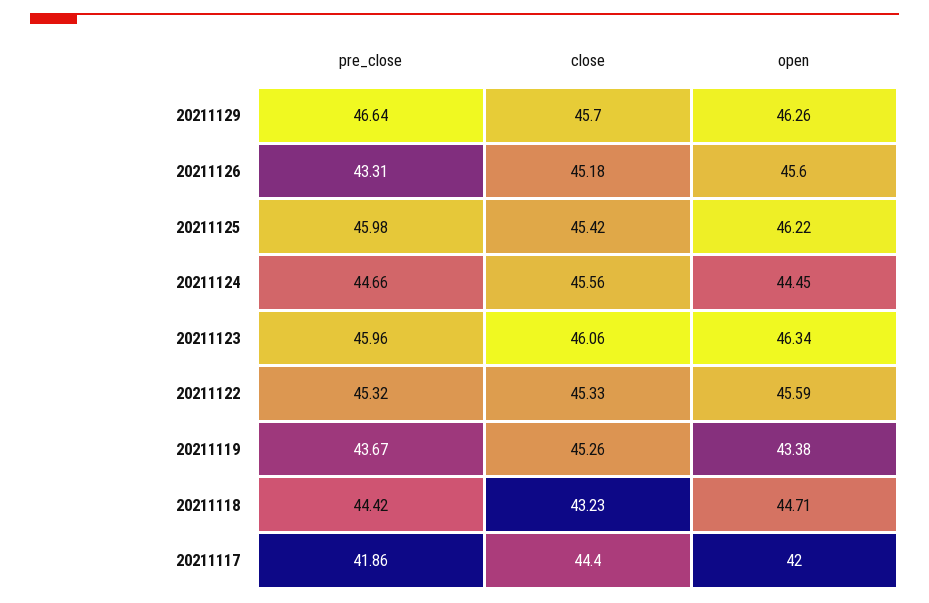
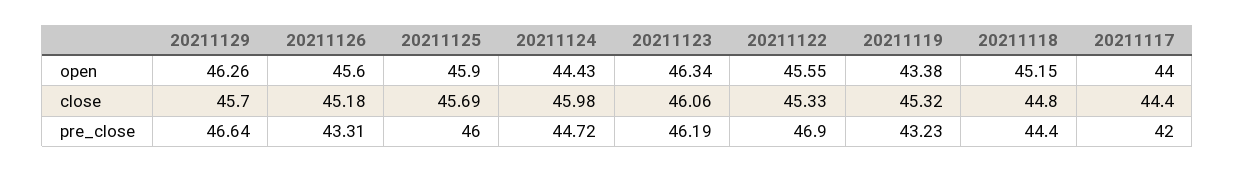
pre_close, 20211125: 45.98 -> 46
close, 20211125: 45.42 -> 45.69
open, 20211125: 46.22 -> 45.9
pre_close, 20211124: 44.66 -> 44.72
close, 20211124: 45.56 -> 45.98
open, 20211124: 44.45 -> 44.43
pre_close, 20211123: 45.96 -> 46.19
pre_close, 20211122: 45.32 -> 46.9
open, 20211122: 45.59 -> 45.55
pre_close, 20211119: 43.67 -> 43.23
close, 20211119: 45.26 -> 45.32
pre_close, 20211118: 44.42 -> 44.4
close, 20211118: 43.23 -> 44.8
open, 20211118: 44.71 -> 45.15
pre_close, 20211117: 41.86 -> 42
open, 20211117: 42 -> 44

